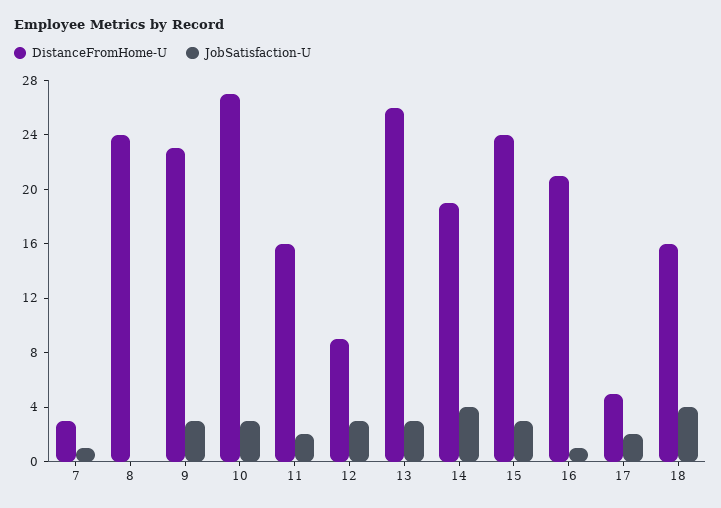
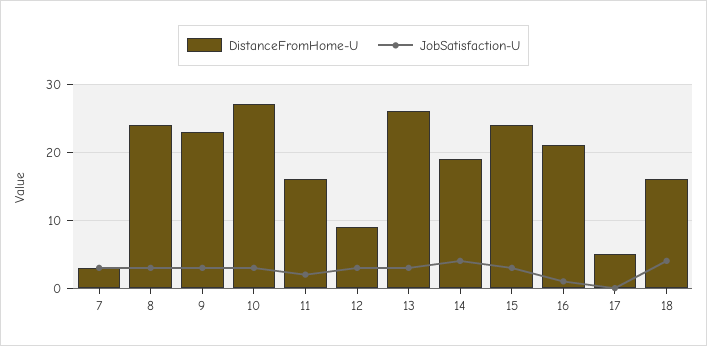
JobSatisfaction-U, 7: 1 -> 3
JobSatisfaction-U, 8: 0 -> 3
JobSatisfaction-U, 17: 2 -> 0

